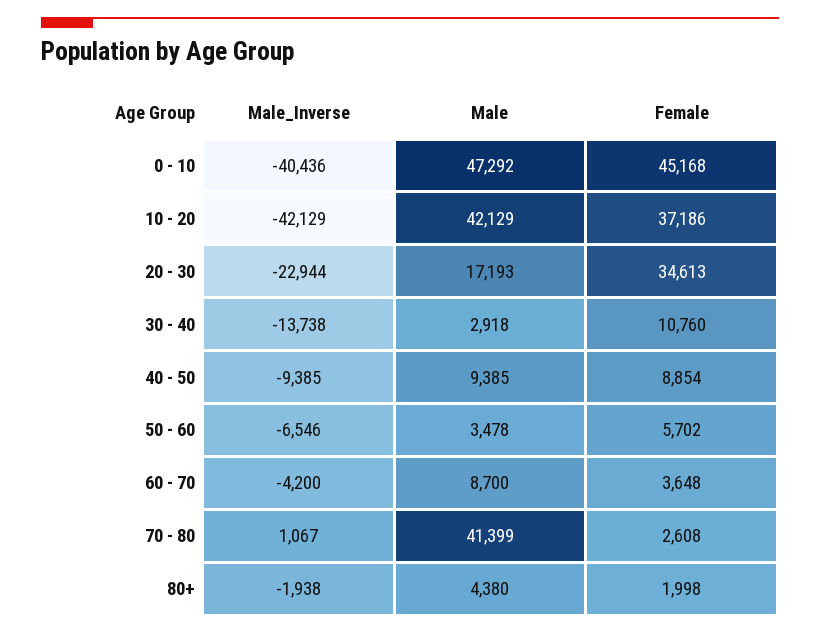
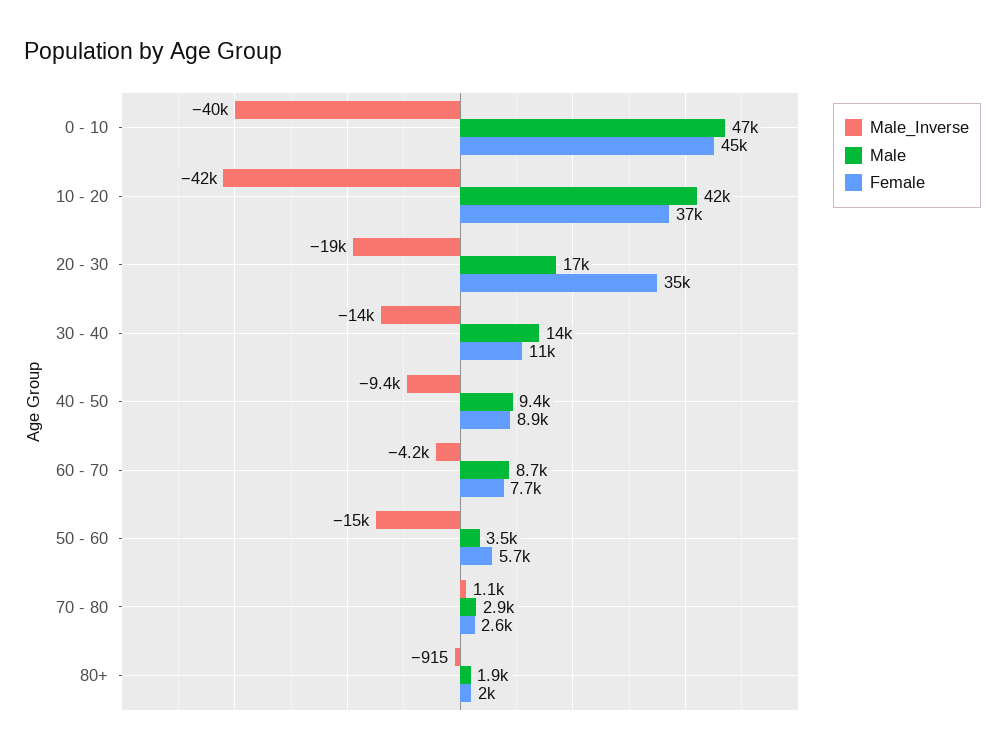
Male_Inverse, 20 - 30: -22944 -> -19000
Male, 30 - 40: 2918 -> 14000
Male_Inverse, 50 - 60: -6546 -> -15000
Female, 60 - 70: 3648 -> 7700
Male, 70 - 80: 41399 -> 2900
Male_Inverse, 80+: -1938 -> -915
Male, 80+: 4380 -> 1900

